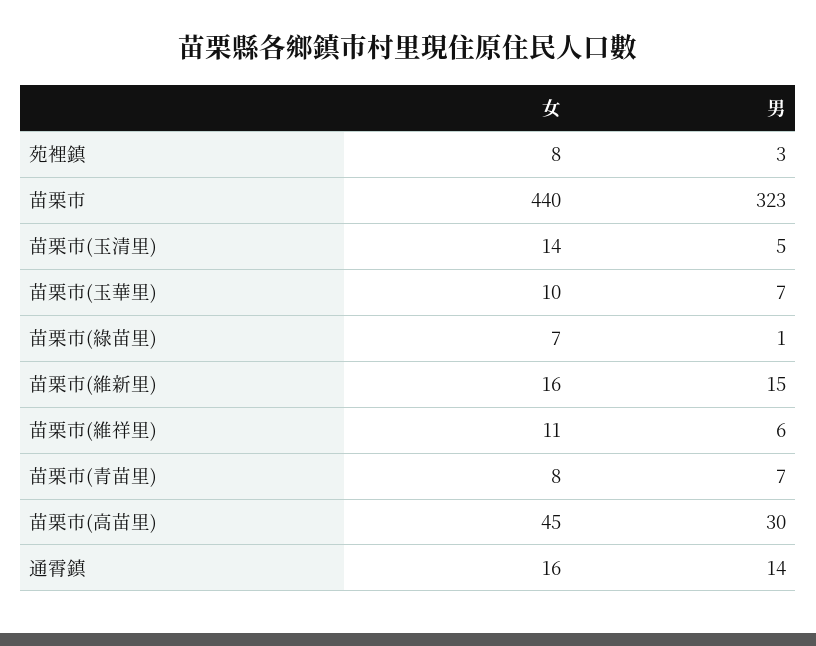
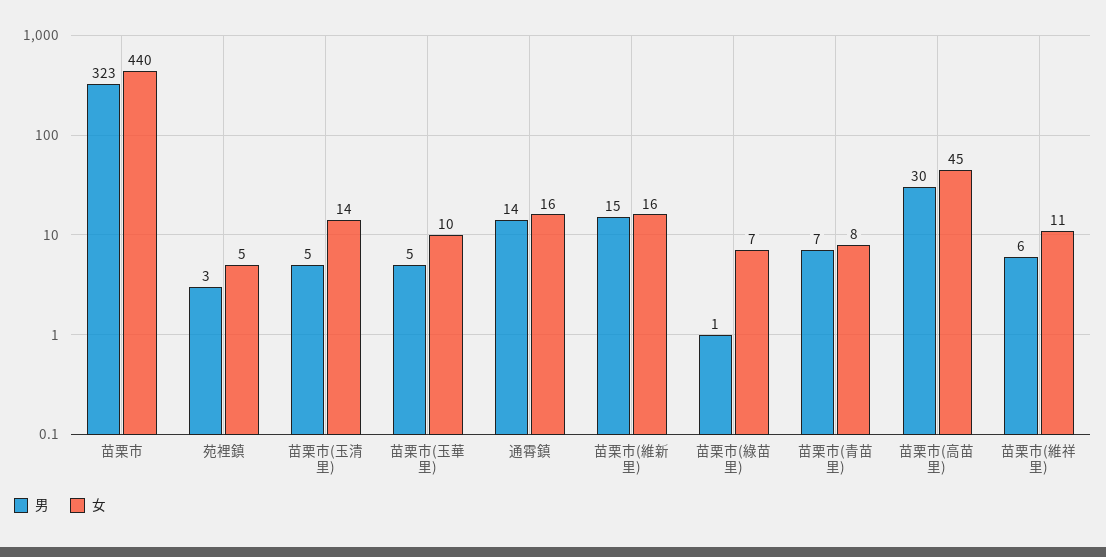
女, 苑裡鎮: 8 -> 5
男, 苗栗市(玉華里): 7 -> 5

